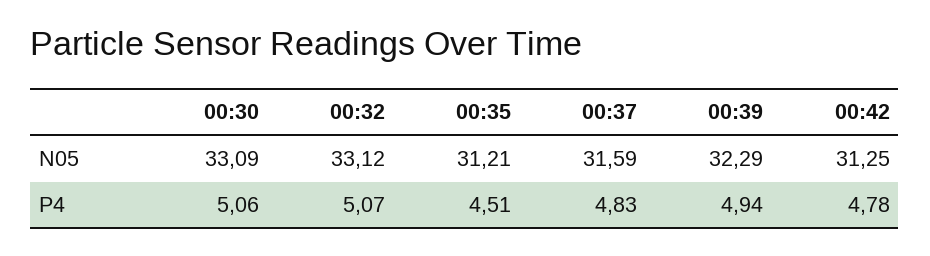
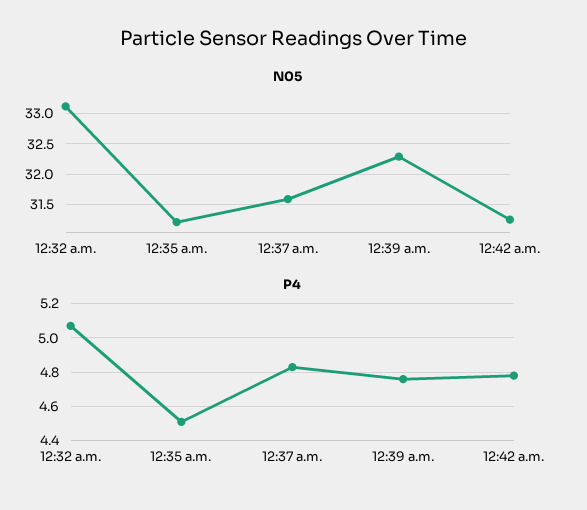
N05, 00:30: 33.09 -> none
P4, 00:30: 5.06 -> none
P4, 00:39: 4.94 -> 4.75

